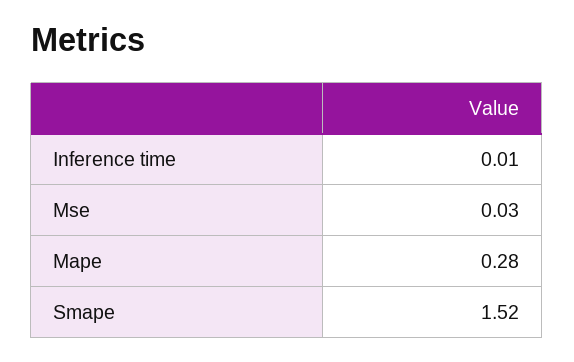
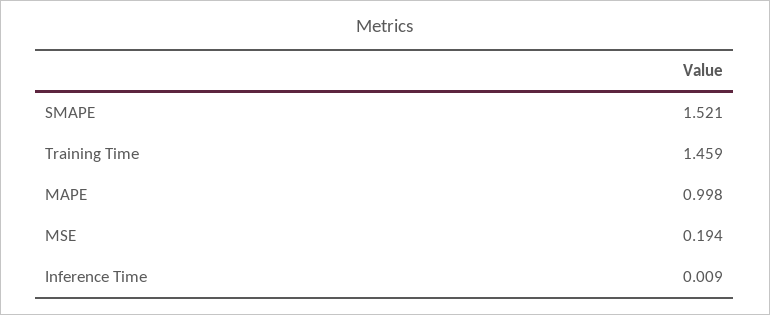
Mse: 0.03 -> 0.194
Mape: 0.28 -> 0.998
Training Time: none -> 1.459

